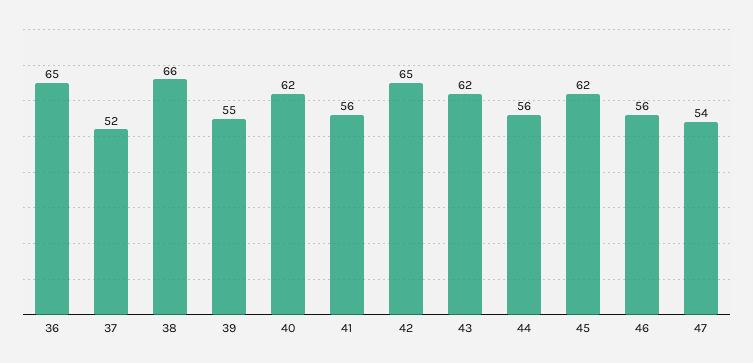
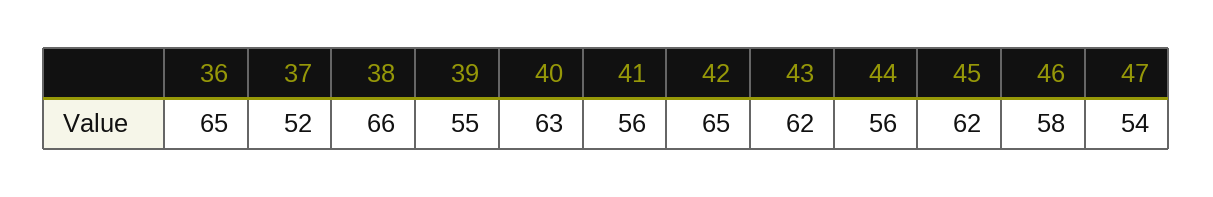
40: 62 -> 63
46: 56 -> 58

